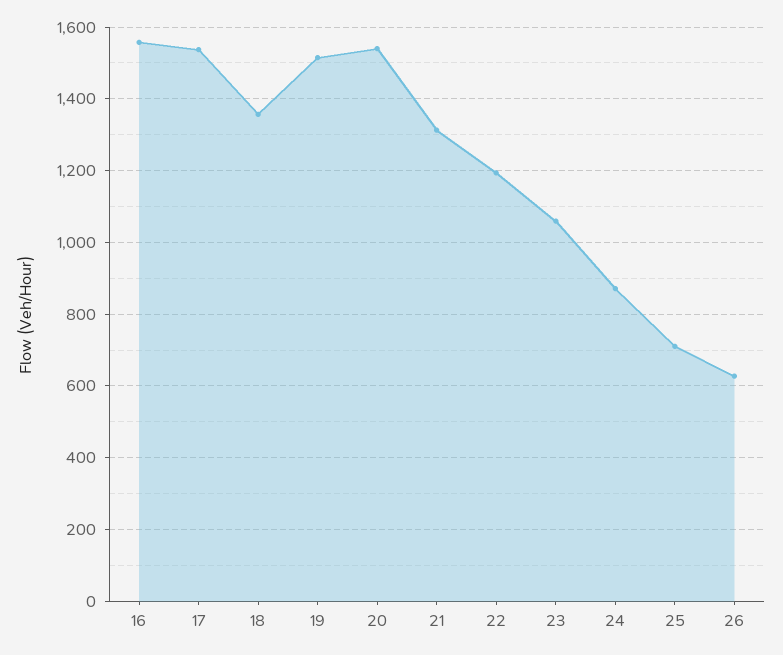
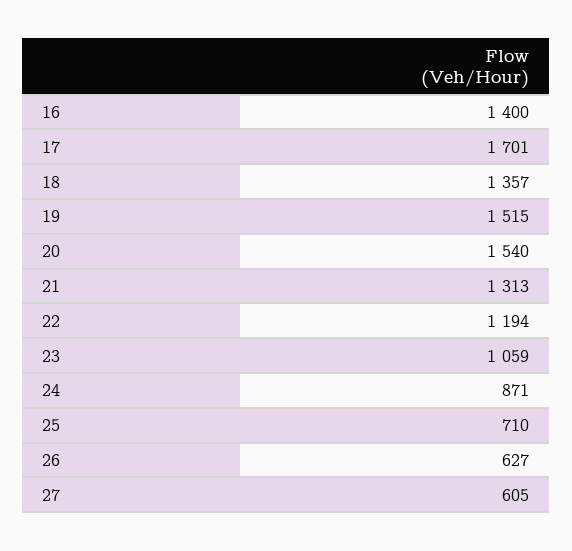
16: 1560 -> 1400
17: 1540 -> 1701
27: none -> 605

